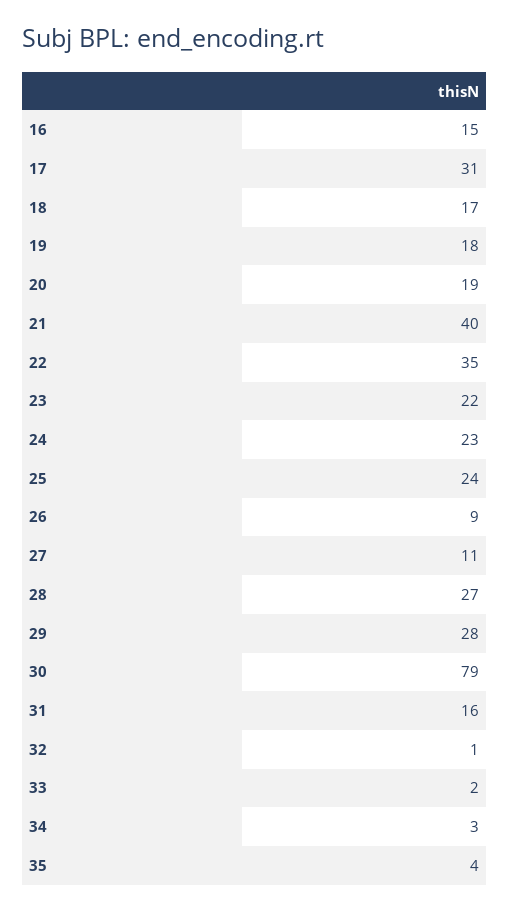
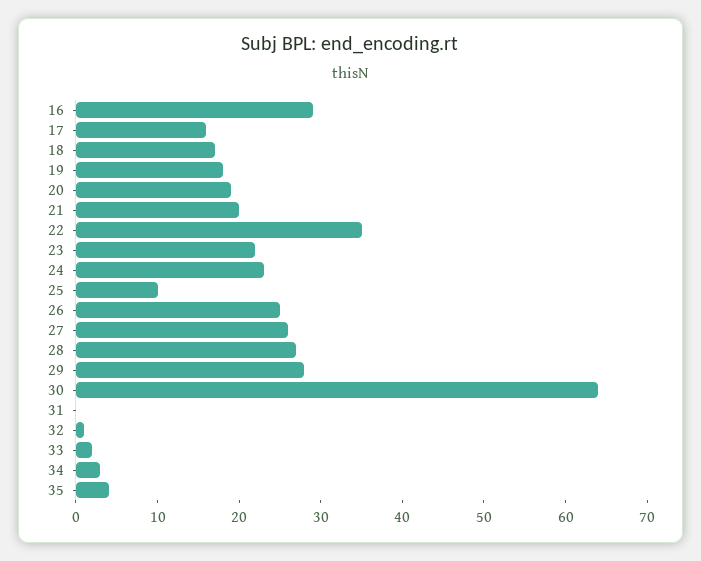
16: 15 -> 29
17: 31 -> 16
21: 40 -> 20
25: 24 -> 10
26: 9 -> 25
27: 11 -> 26
30: 79 -> 64
31: 16 -> 0

